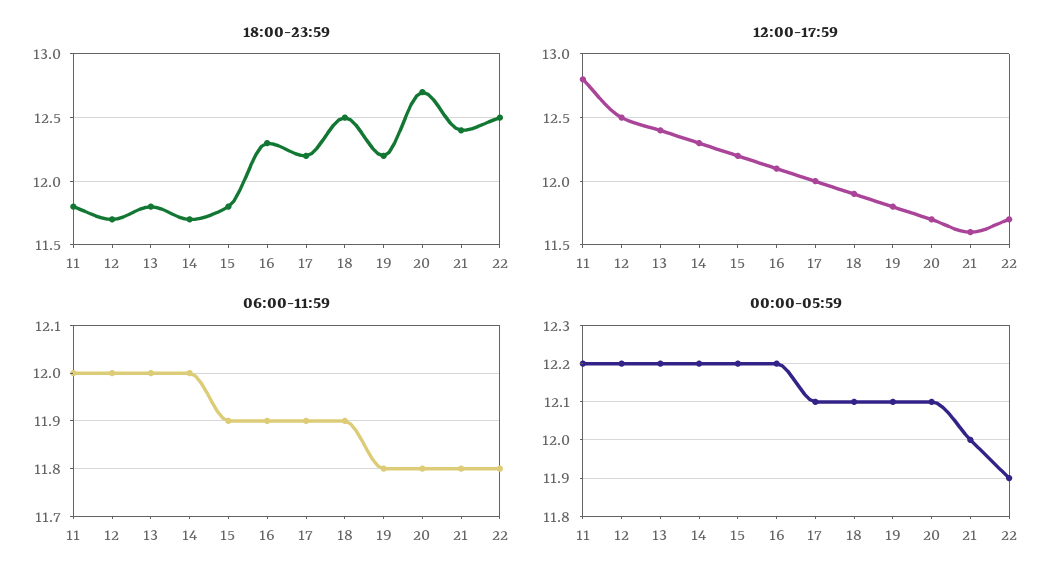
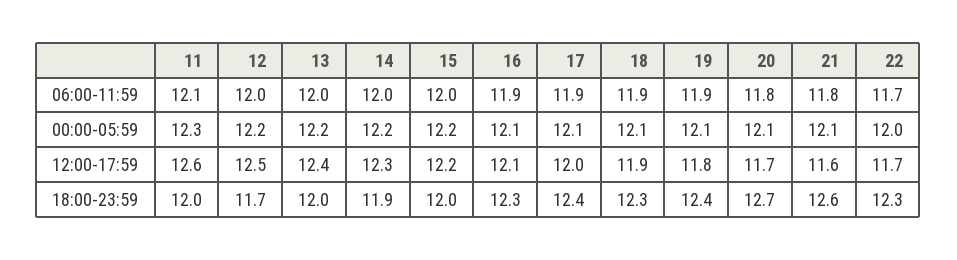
18:00-23:59, 11: 11.8 -> 12
18:00-23:59, 13: 11.8 -> 12
18:00-23:59, 14: 11.7 -> 11.9
18:00-23:59, 15: 11.8 -> 12
18:00-23:59, 17: 12.2 -> 12.4
18:00-23:59, 18: 12.5 -> 12.3
18:00-23:59, 19: 12.2 -> 12.4
18:00-23:59, 21: 12.4 -> 12.6
18:00-23:59, 22: 12.5 -> 12.3
12:00-17:59, 11: 12.8 -> 12.6
06:00-11:59, 11: 12 -> 12.1
06:00-11:59, 15: 11.9 -> 12
06:00-11:59, 19: 11.8 -> 11.9
06:00-11:59, 22: 11.8 -> 11.7
00:00-05:59, 11: 12.2 -> 12.3
00:00-05:59, 16: 12.2 -> 12.1
00:00-05:59, 21: 12 -> 12.1
00:00-05:59, 22: 11.9 -> 12

